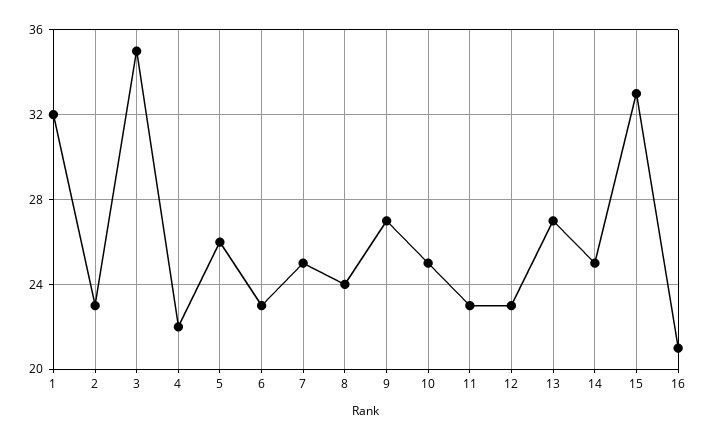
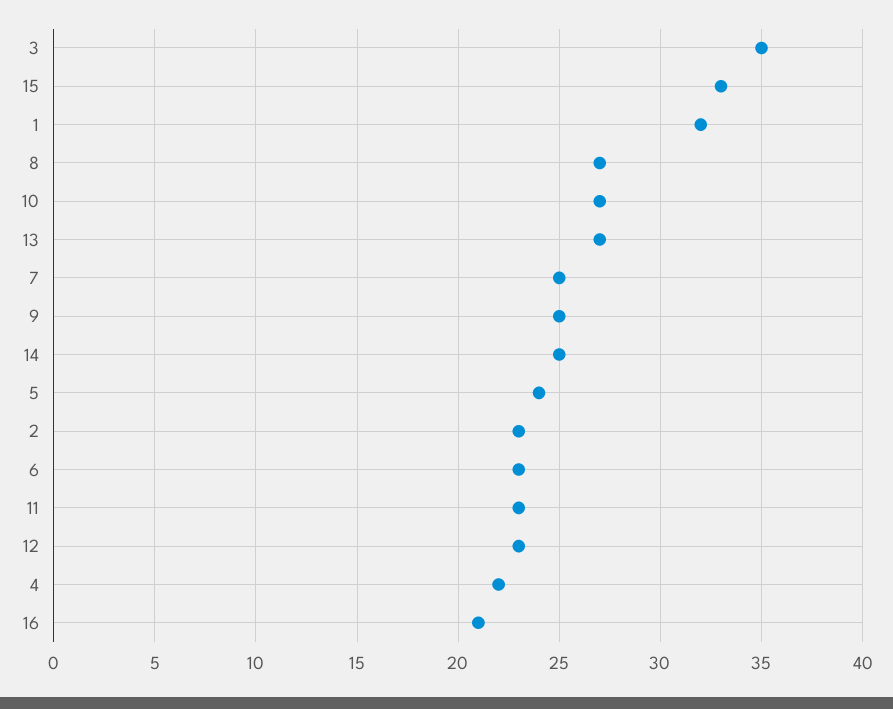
5: 26 -> 24
8: 24 -> 27
9: 27 -> 25
10: 25 -> 27

